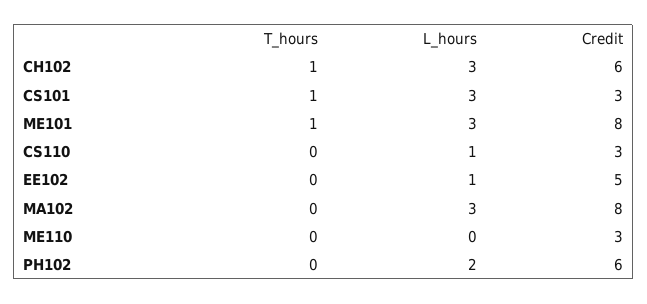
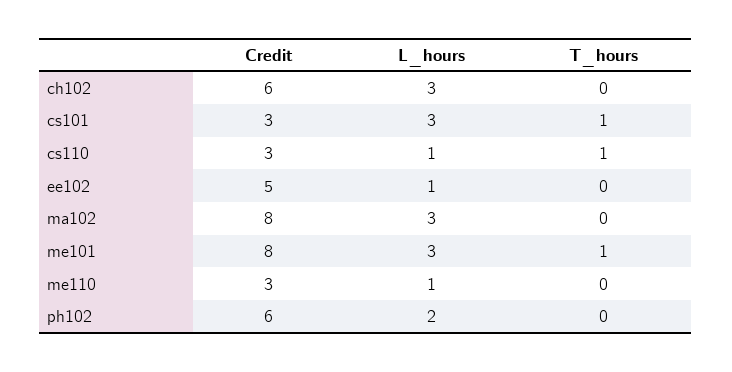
T_hours, CH102: 1 -> 0
T_hours, CS110: 0 -> 1
L_hours, ME110: 0 -> 1

